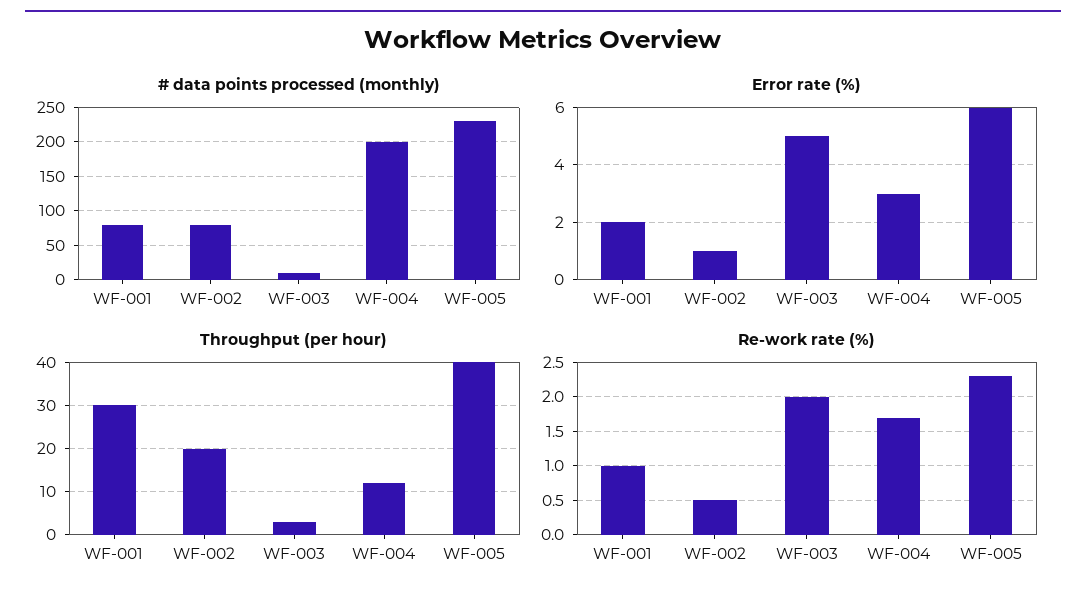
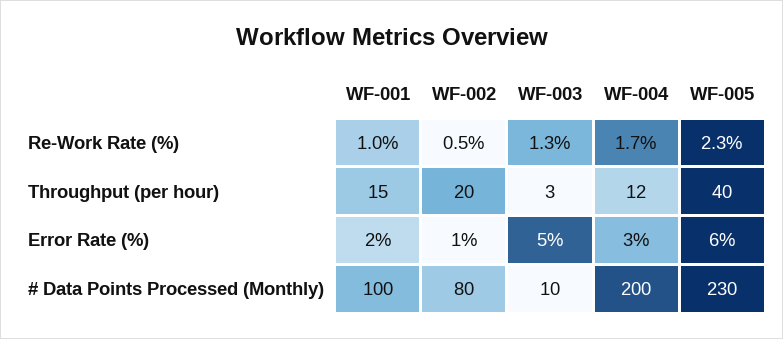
# data points processed (monthly), WF-001: 80 -> 100
Throughput (per hour), WF-001: 30 -> 15
Re-work rate (%), WF-003: 2 -> 1.3

